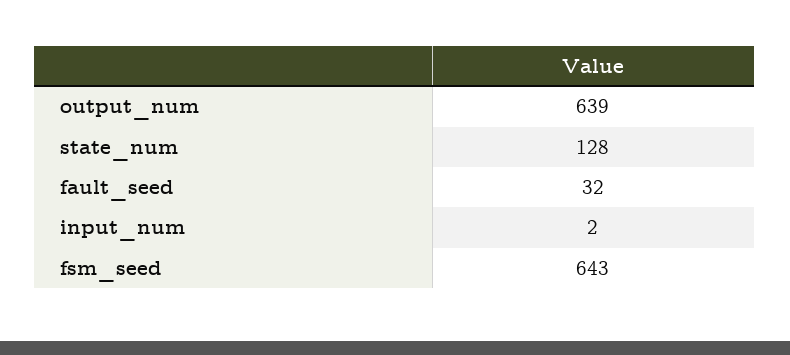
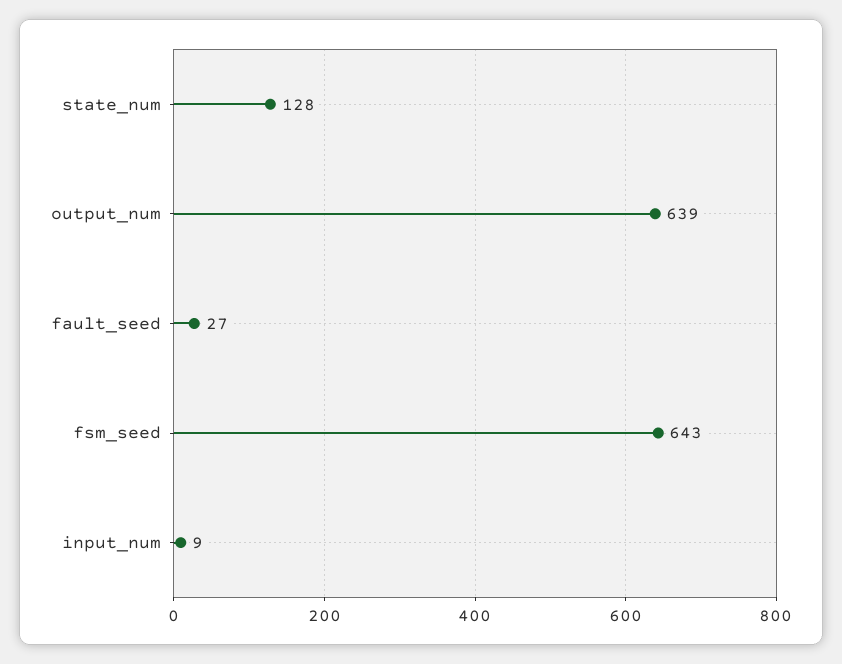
fault_seed: 32 -> 27
input_num: 2 -> 9

